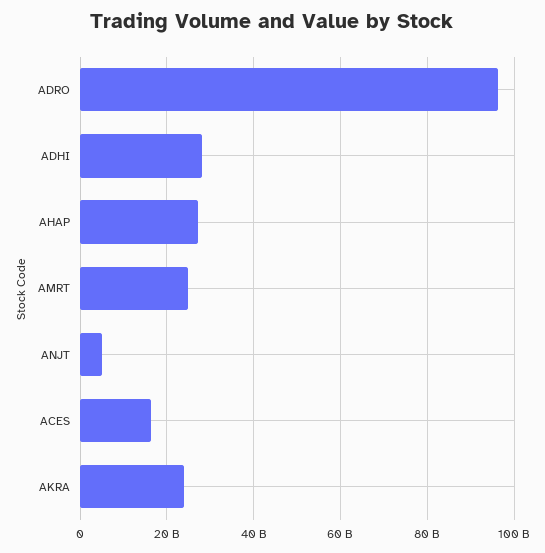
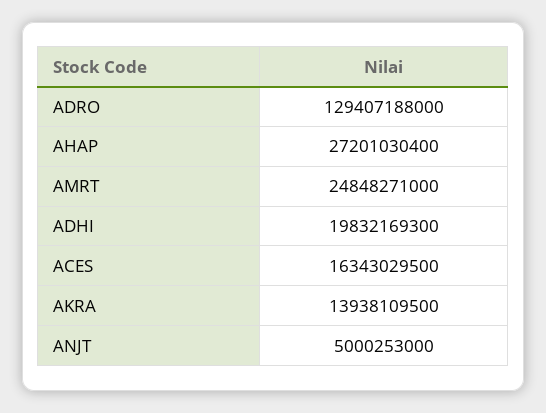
ADRO: 96000000000 -> 129407188000
ADHI: 28000000000 -> 19832169300
AKRA: 24000000000 -> 13938109500

